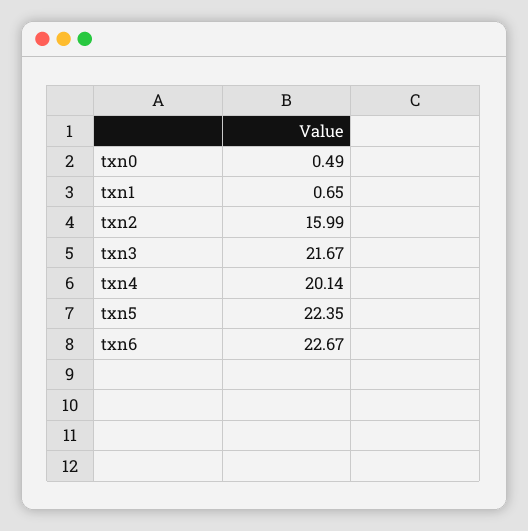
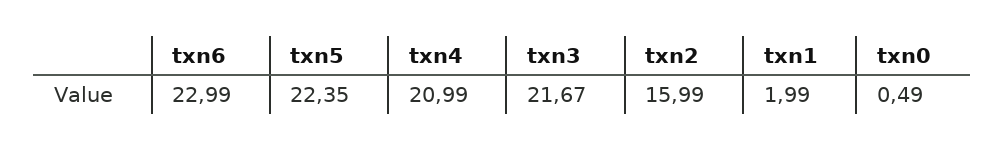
txn1: 0.65 -> 1.99
txn4: 20.14 -> 20.99
txn6: 22.67 -> 22.99

